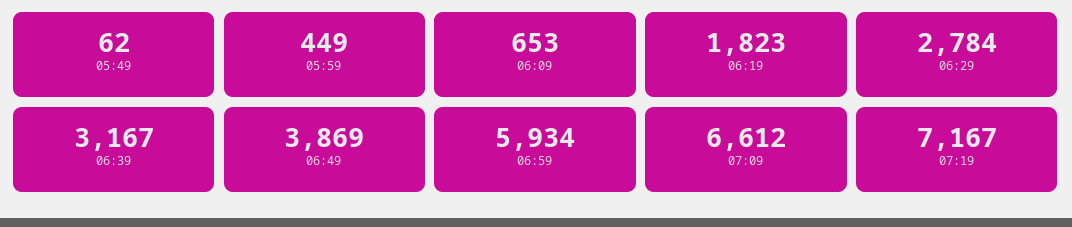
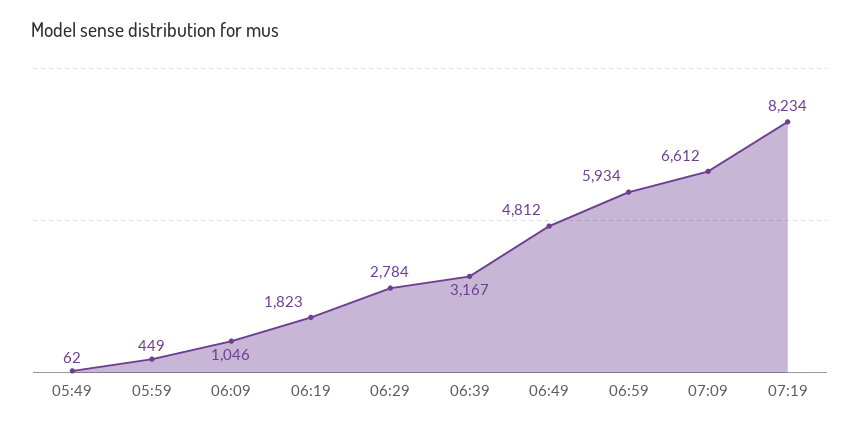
06:09: 653 -> 1046
06:49: 3869 -> 4812
07:19: 7167 -> 8234

